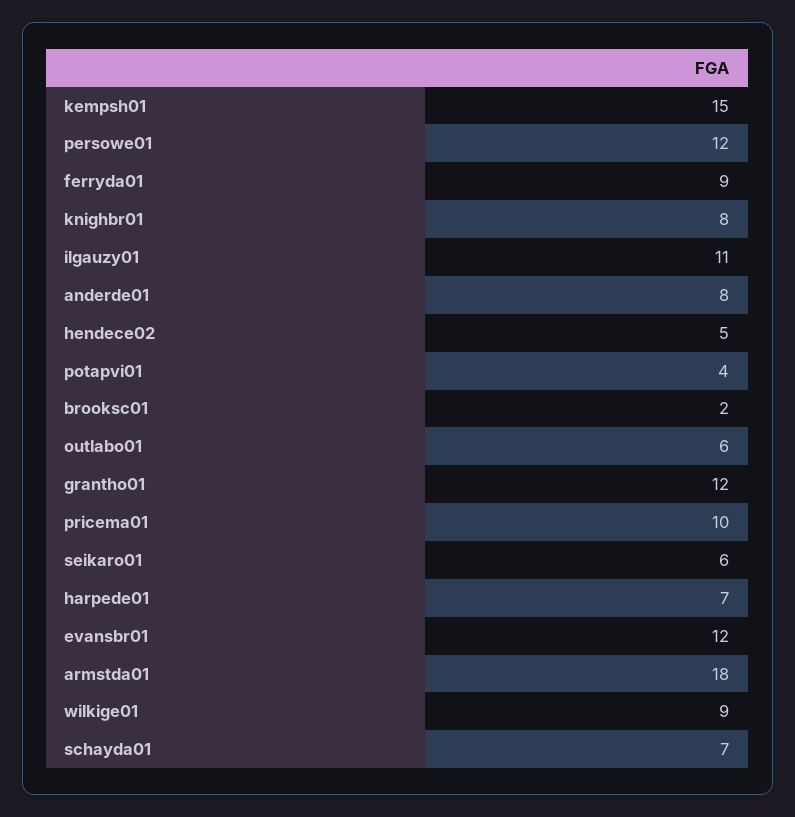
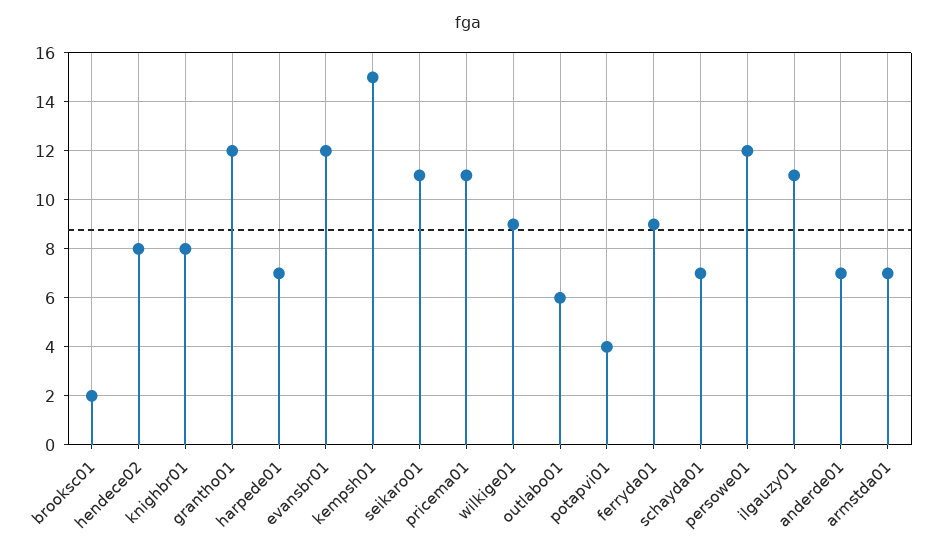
anderde01: 8 -> 7
hendece02: 5 -> 8
pricema01: 10 -> 11
seikaro01: 6 -> 11
armstda01: 18 -> 7

